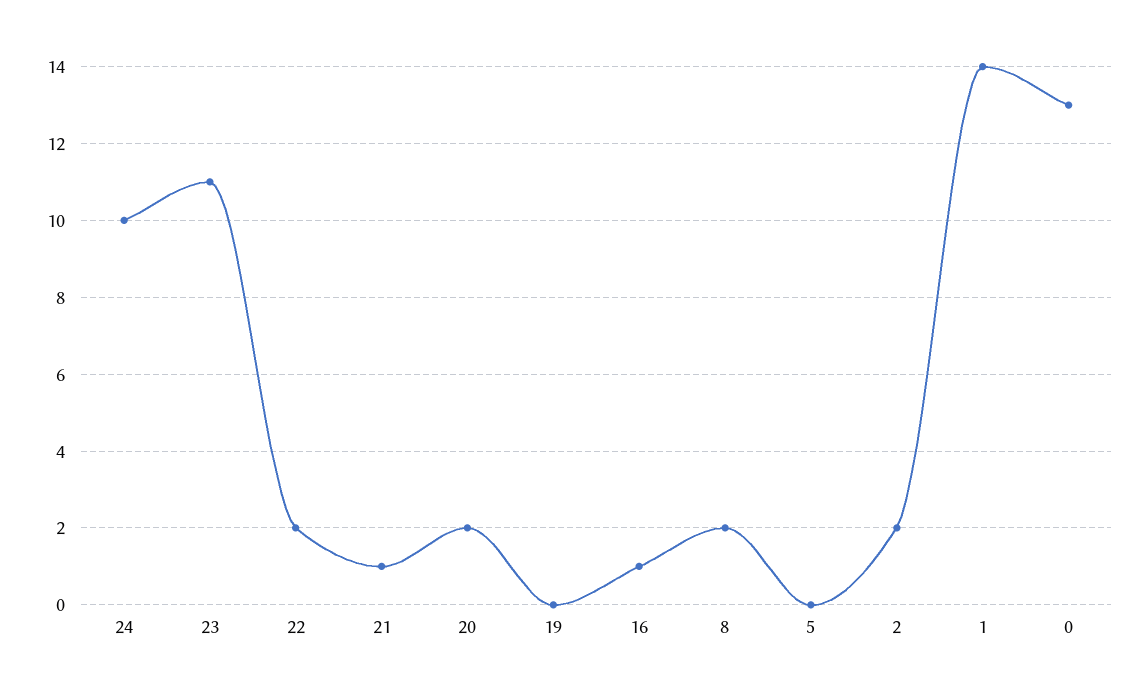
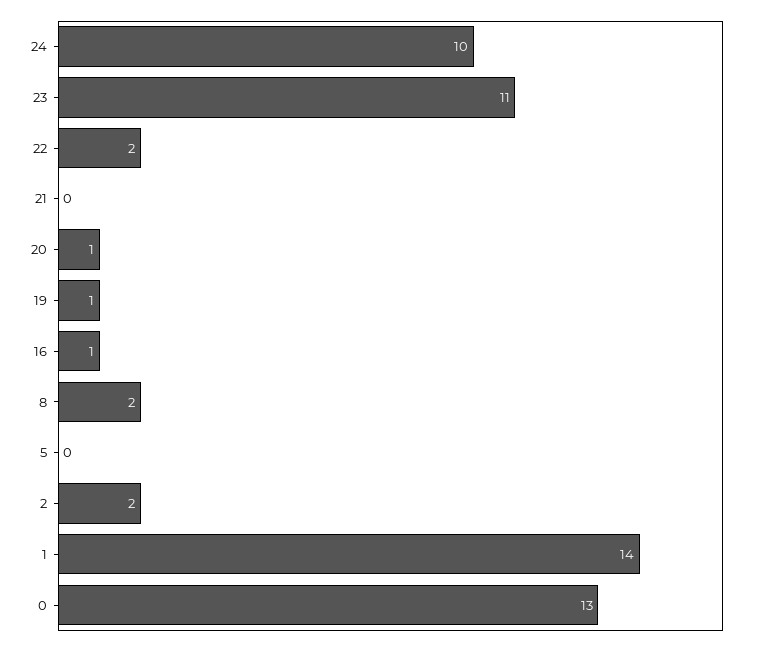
21: 1 -> 0
20: 2 -> 1
19: 0 -> 1

